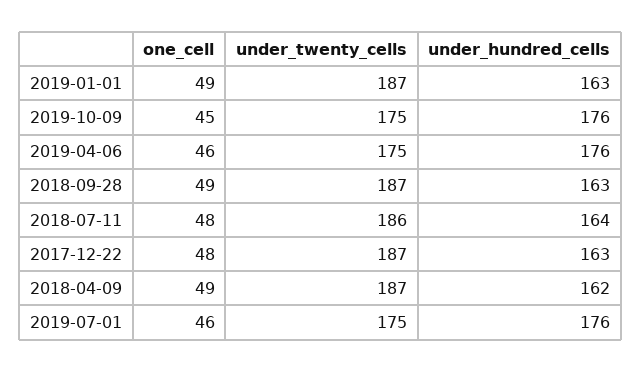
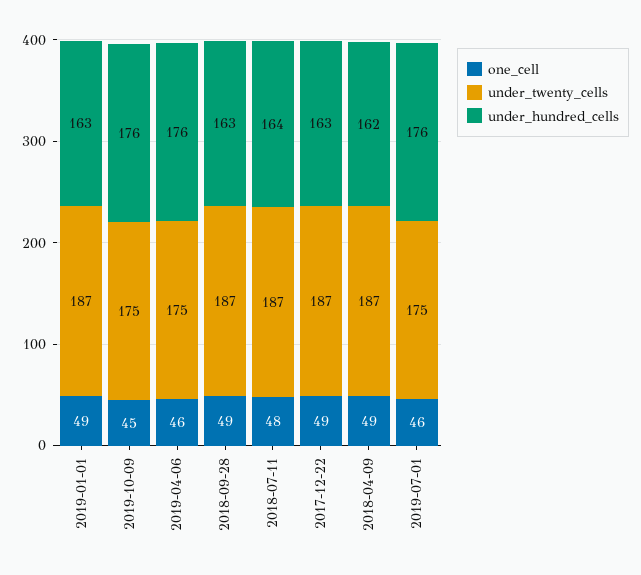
under_twenty_cells, 2018-07-11: 186 -> 187
one_cell, 2017-12-22: 48 -> 49

